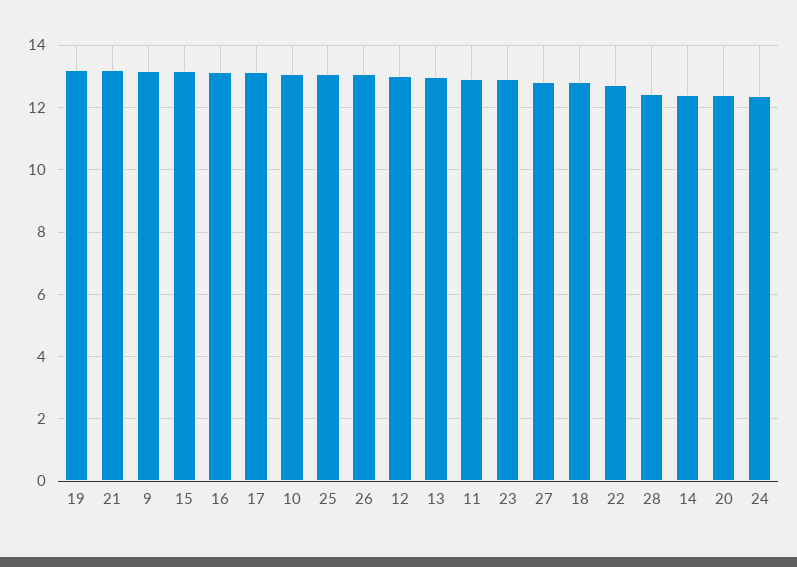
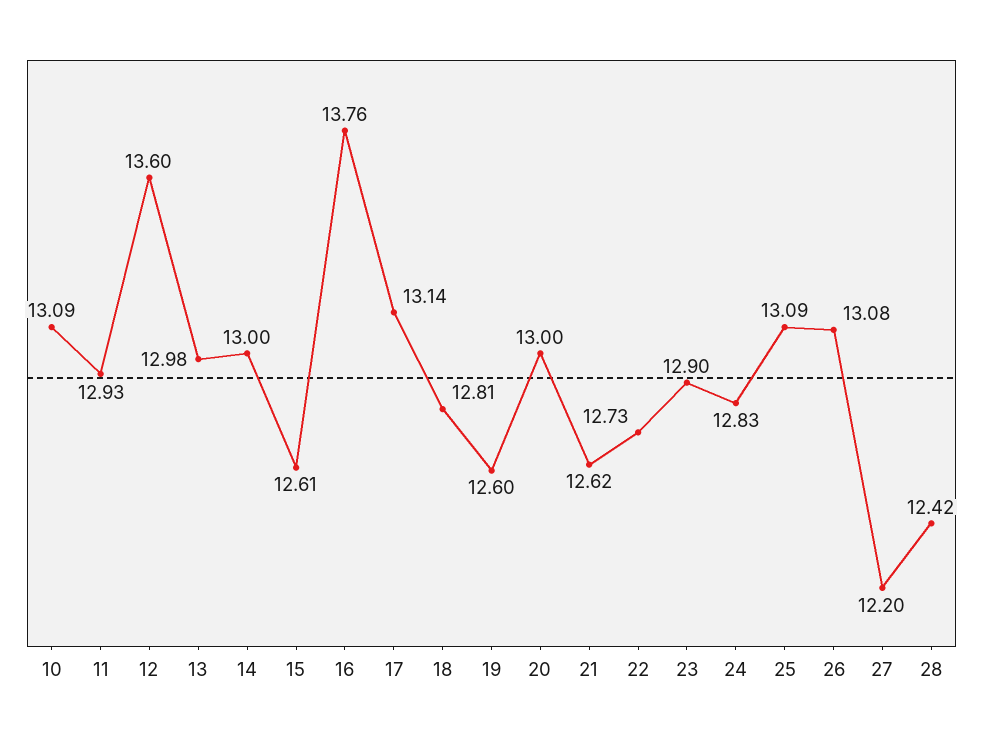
19: 13.2 -> 12.6
21: 13.2 -> 12.62
9: 13.2 -> none
15: 13.2 -> 12.61
16: 13.2 -> 13.76
12: 13 -> 13.6
27: 12.8 -> 12.2
14: 12.4 -> 13
20: 12.4 -> 13
24: 12.4 -> 12.83

